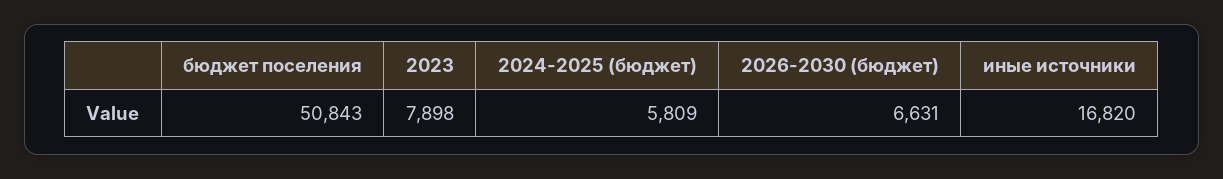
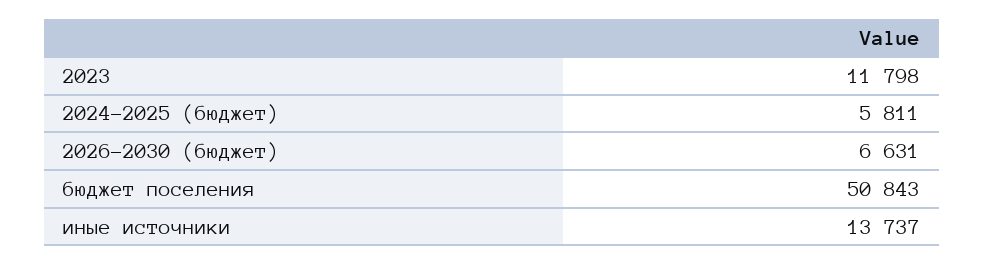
2023: 7898 -> 11798
2024-2025 (бюджет): 5809 -> 5811
иные источники: 16820 -> 13737

